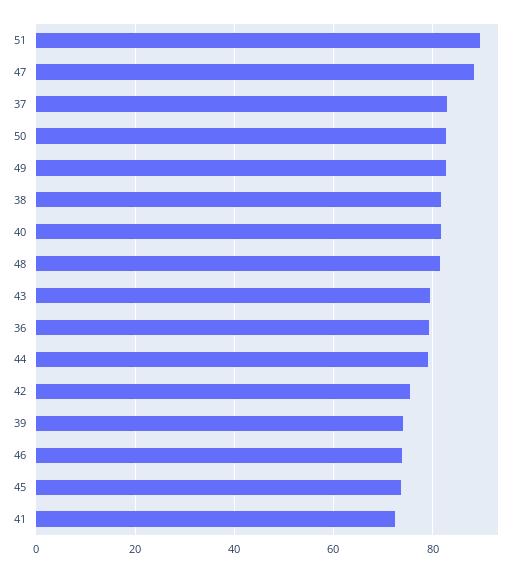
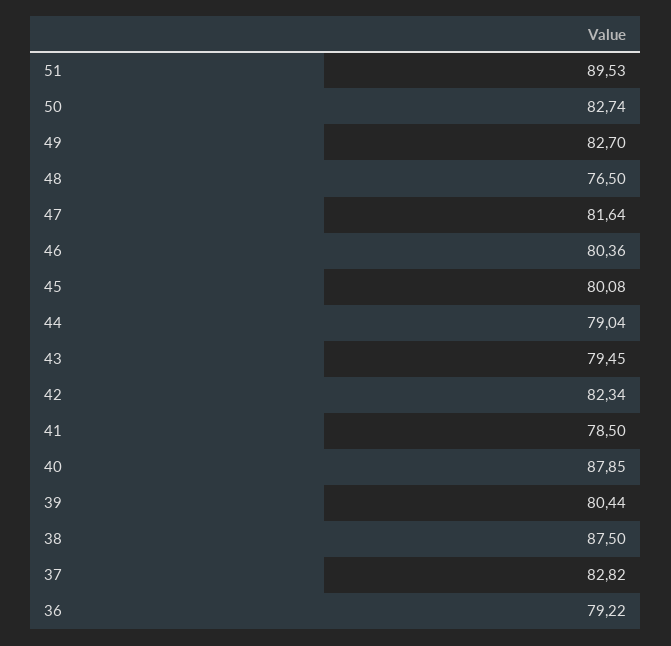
47: 88 -> 81.64
38: 82 -> 87.5
40: 82 -> 87.85
48: 82 -> 76.5
42: 76 -> 82.34
39: 74 -> 80.44
46: 74 -> 80.36
45: 74 -> 80.08
41: 72 -> 78.5

